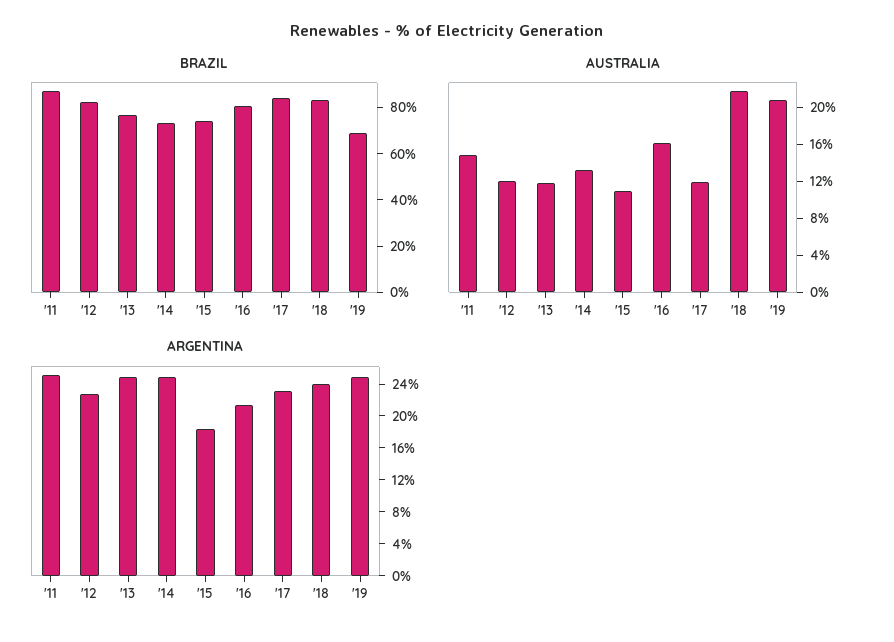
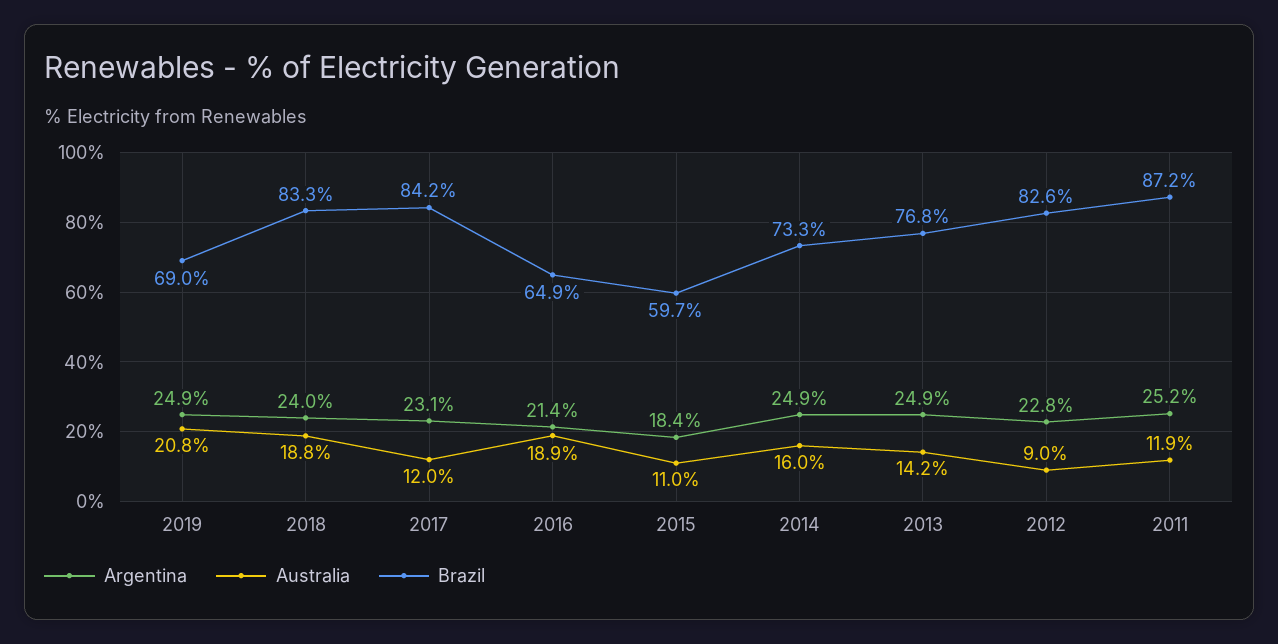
BRAZIL, '15: 75 -> 59.7
BRAZIL, '16: 80 -> 64.9
AUSTRALIA, '11: 15 -> 11.9
AUSTRALIA, '12: 12 -> 9
AUSTRALIA, '13: 12 -> 14.2
AUSTRALIA, '14: 13 -> 16
AUSTRALIA, '16: 16 -> 18.9
AUSTRALIA, '18: 22 -> 18.8

